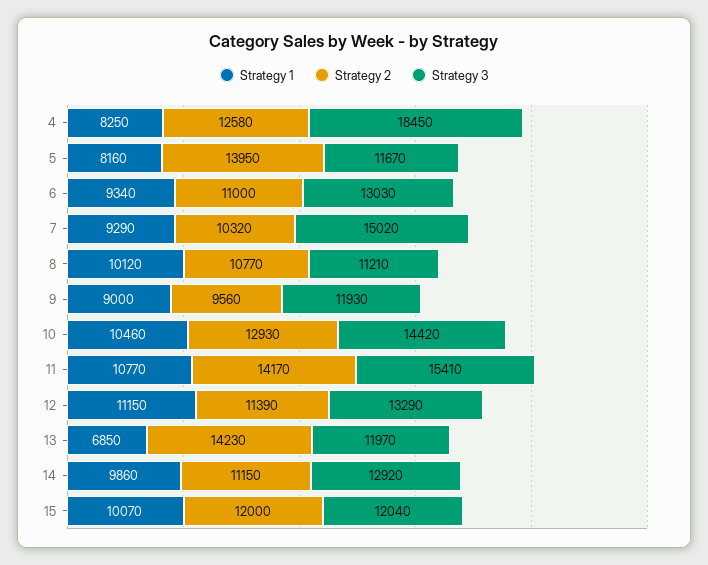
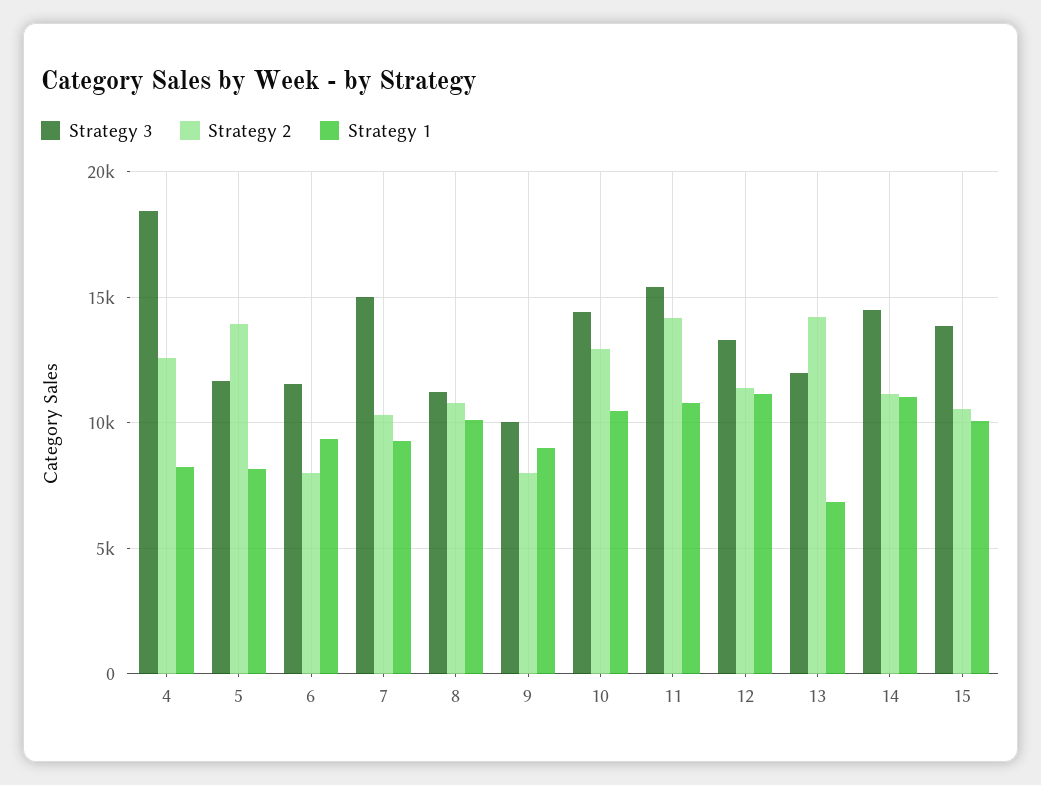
Strategy 2, 6: 11000 -> 8000
Strategy 3, 6: 13030 -> 11500
Strategy 2, 9: 9560 -> 8000
Strategy 3, 9: 11930 -> 10000
Strategy 1, 14: 9860 -> 11000
Strategy 3, 14: 12920 -> 14500
Strategy 2, 15: 12000 -> 10500
Strategy 3, 15: 12040 -> 14000

